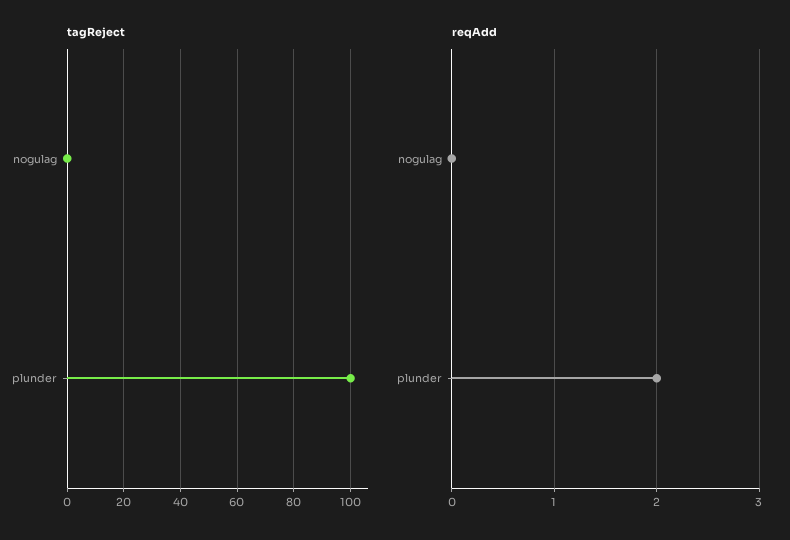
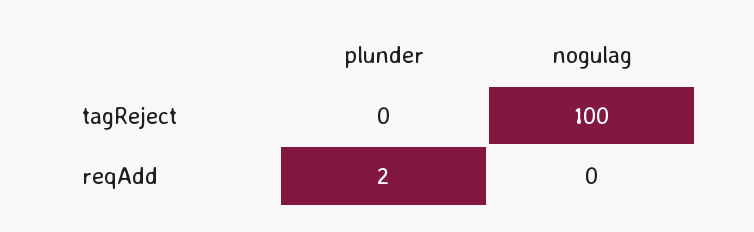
tagReject, nogulag: 0 -> 100
tagReject, plunder: 100 -> 0

